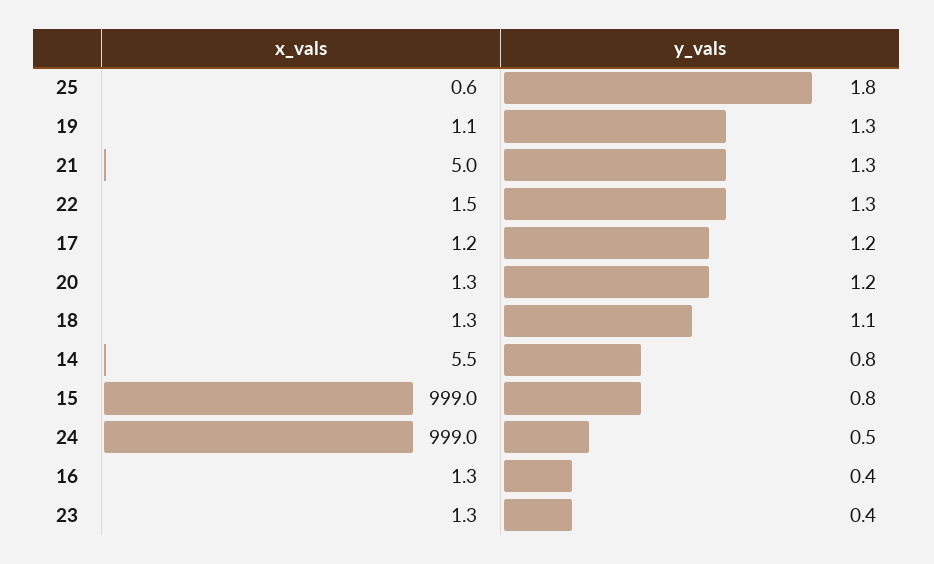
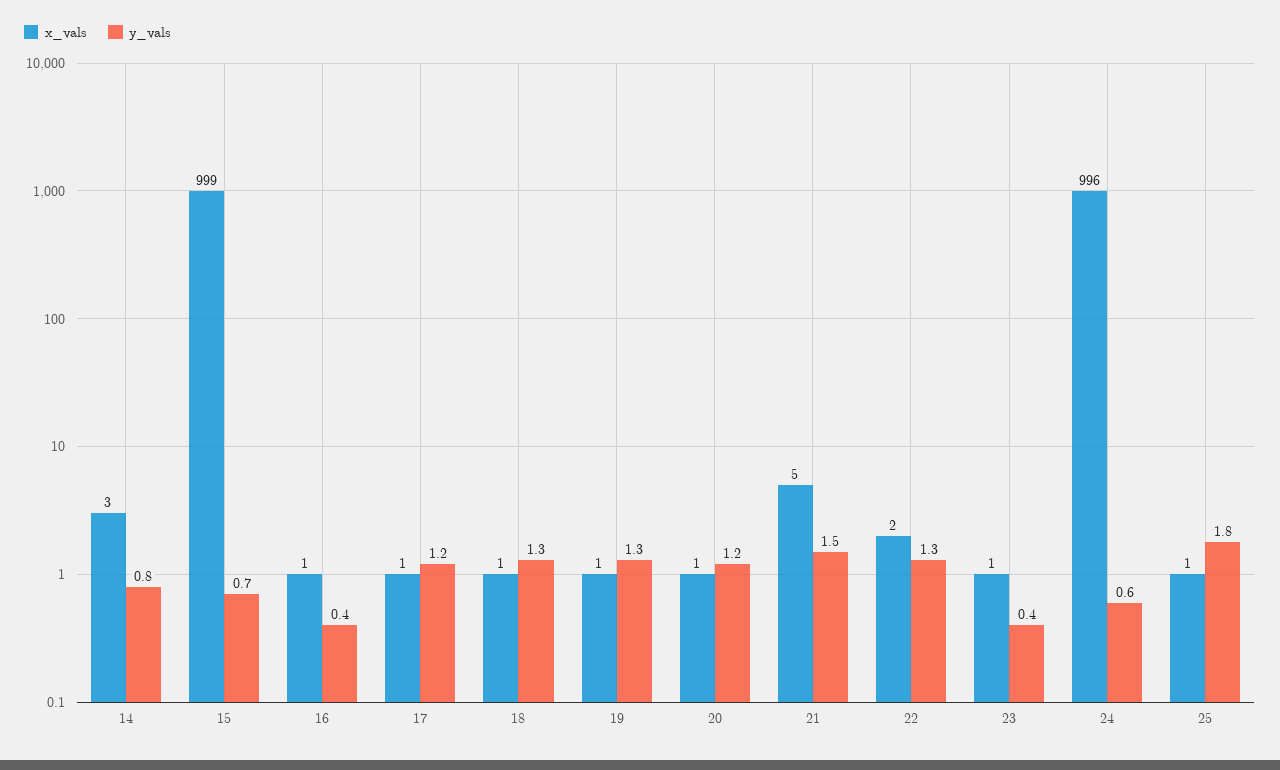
y_vals, 21: 1.3 -> 1.5
y_vals, 18: 1.1 -> 1.3
x_vals, 14: 5.5 -> 3
y_vals, 15: 0.8 -> 0.7
x_vals, 24: 999 -> 996
y_vals, 24: 0.5 -> 0.6

